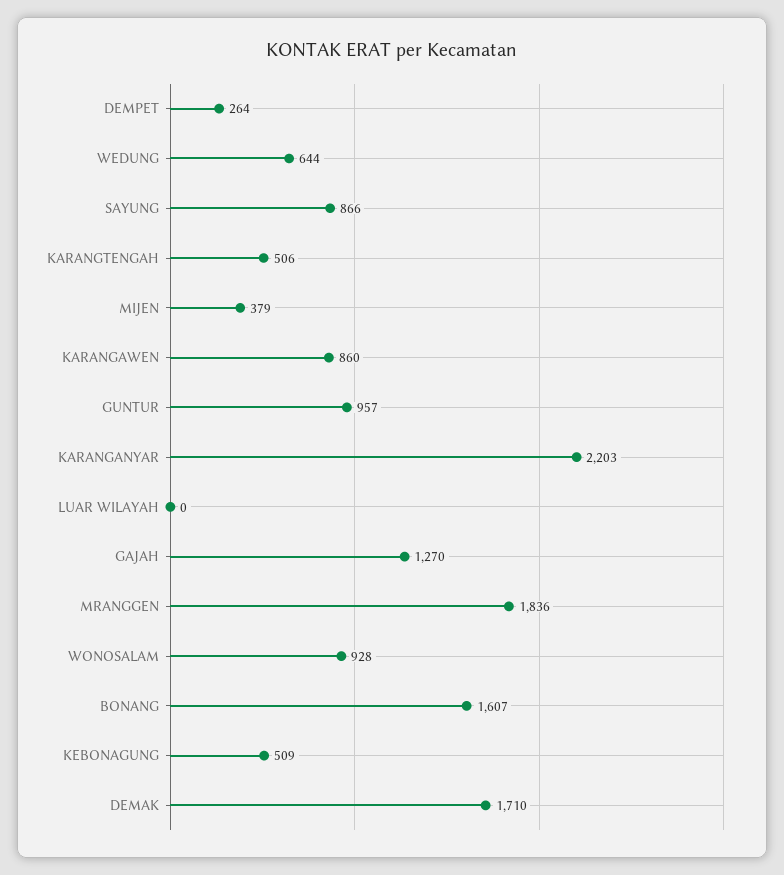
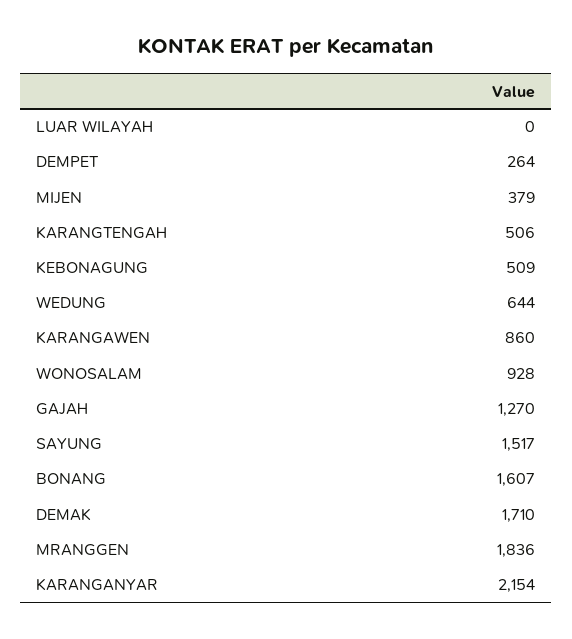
SAYUNG: 866 -> 1517
GUNTUR: 957 -> none
KARANGANYAR: 2203 -> 2154

